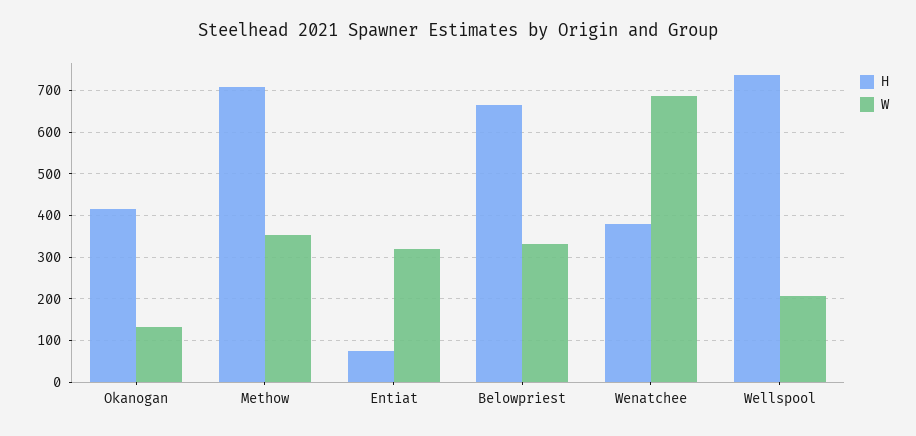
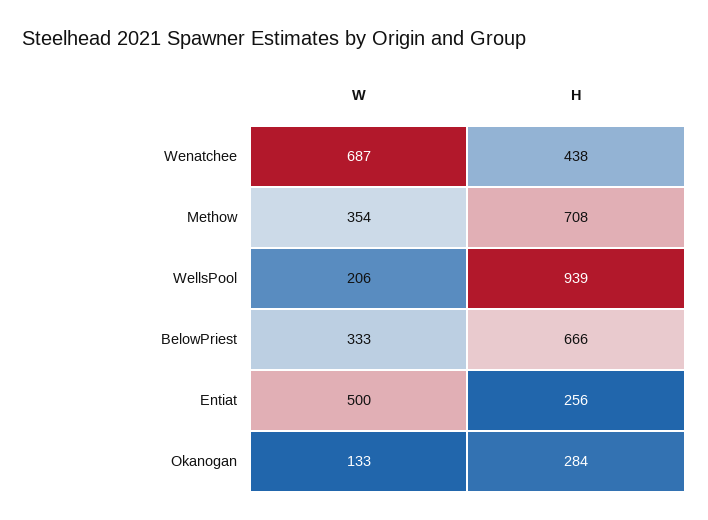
H, Okanogan: 420 -> 284
H, Entiat: 80 -> 256
W, Entiat: 320 -> 500
H, Wenatchee: 380 -> 438
H, Wellspool: 740 -> 939

